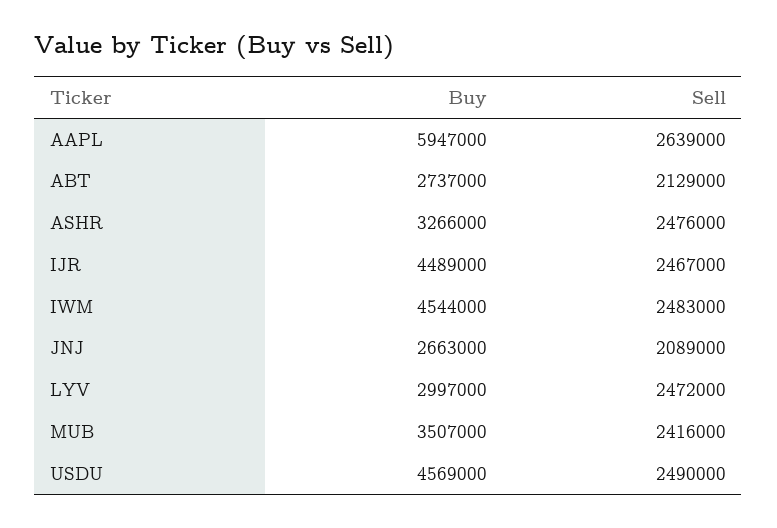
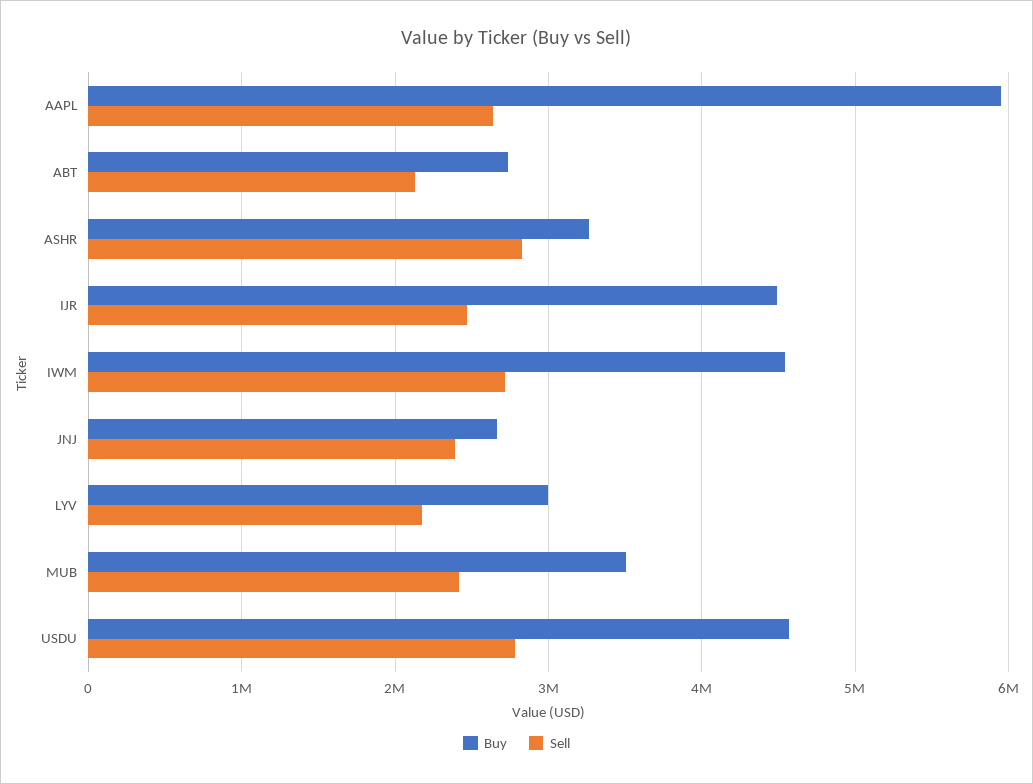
Sell, ASHR: 2476000 -> 2800000
Sell, IWM: 2483000 -> 2700000
Sell, JNJ: 2089000 -> 2400000
Sell, LYV: 2472000 -> 2200000
Sell, USDU: 2490000 -> 2800000

